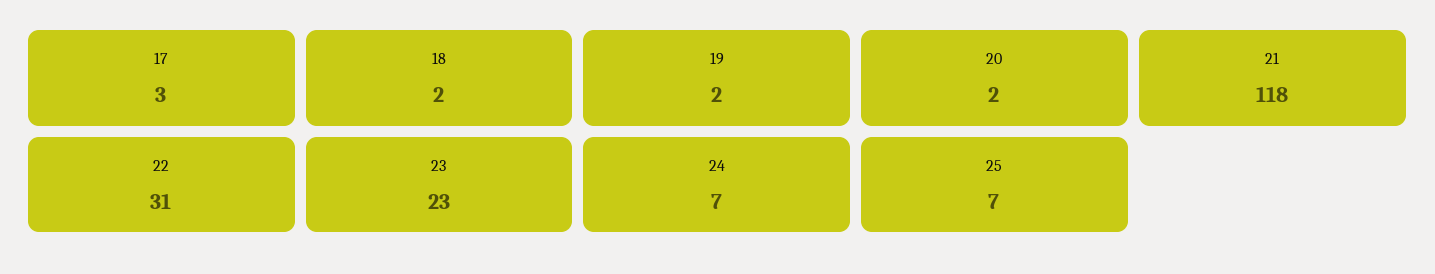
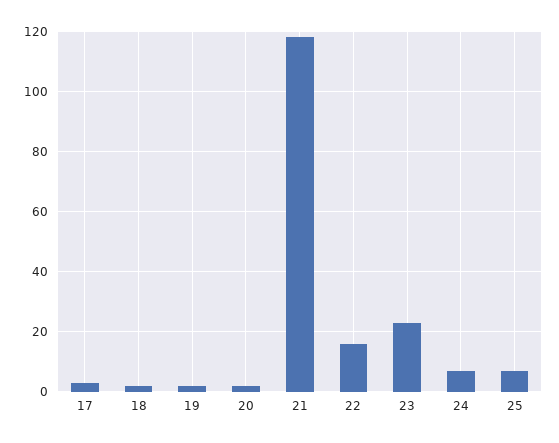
22: 31 -> 15

